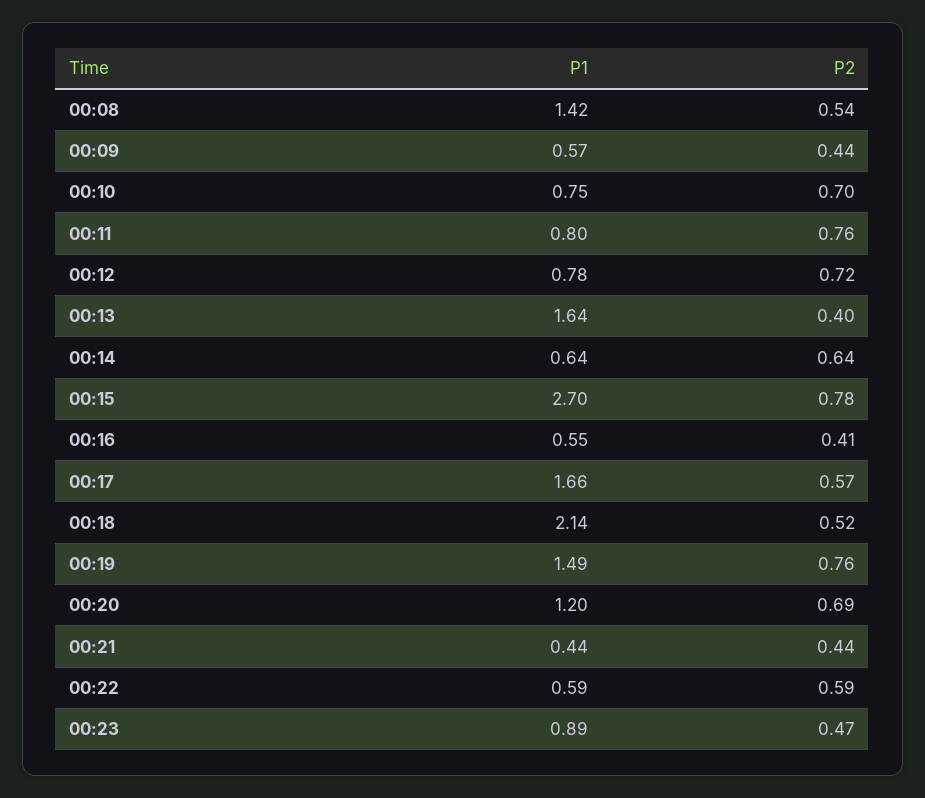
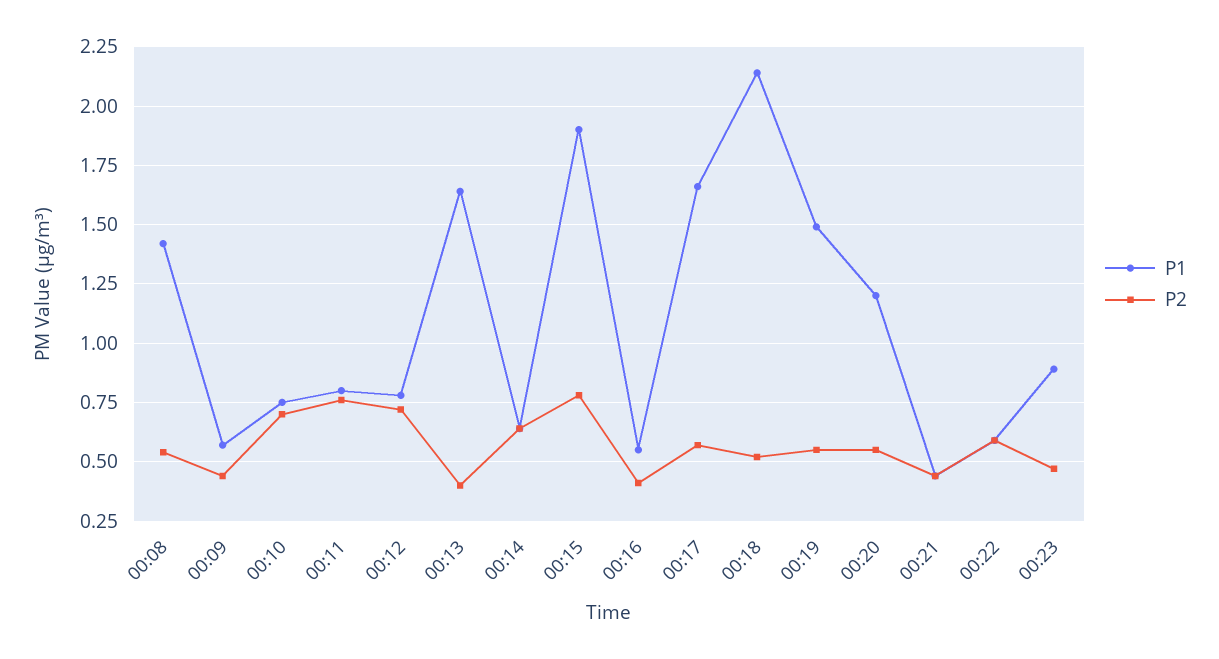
P1, 00:15: 2.7 -> 1.9
P2, 00:19: 0.76 -> 0.55
P2, 00:20: 0.69 -> 0.55

